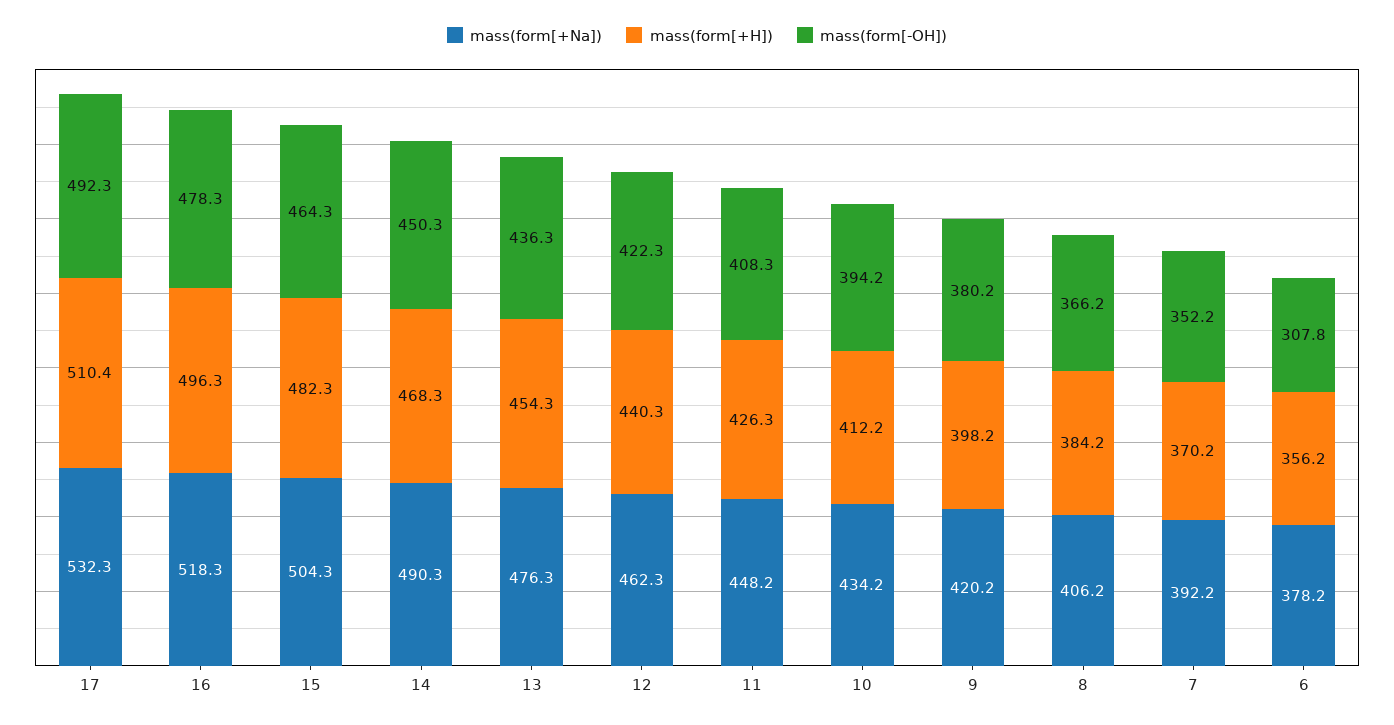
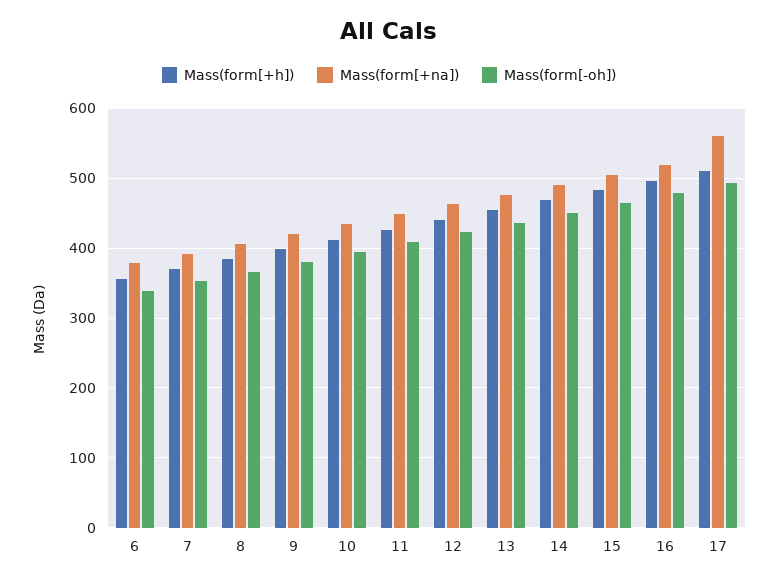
mass(form[+Na]), 17: 532.3 -> 560
mass(form[-OH]), 6: 307.8 -> 340

